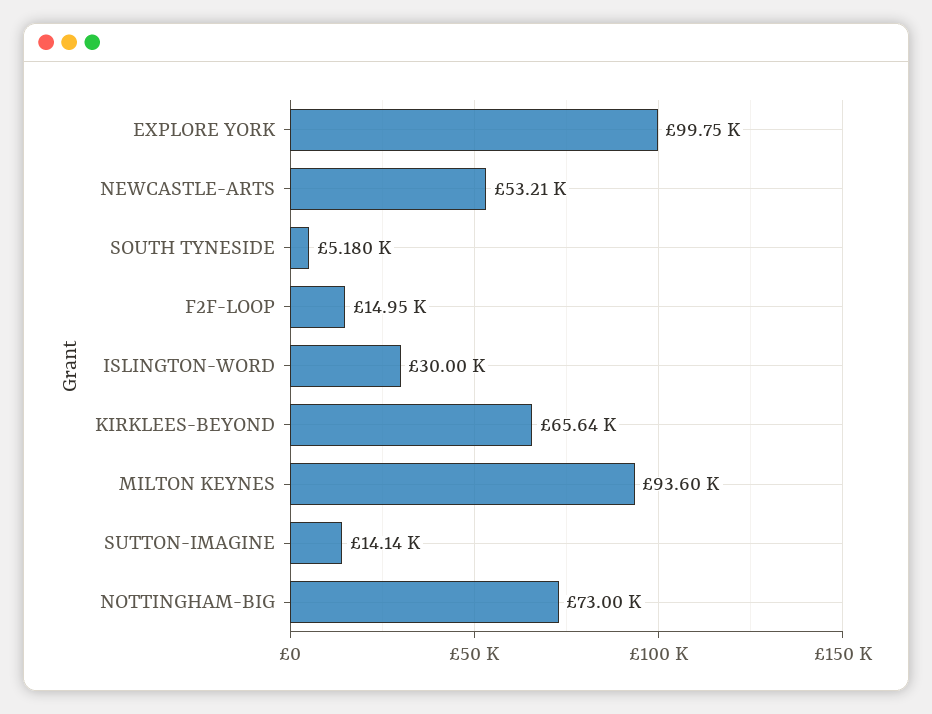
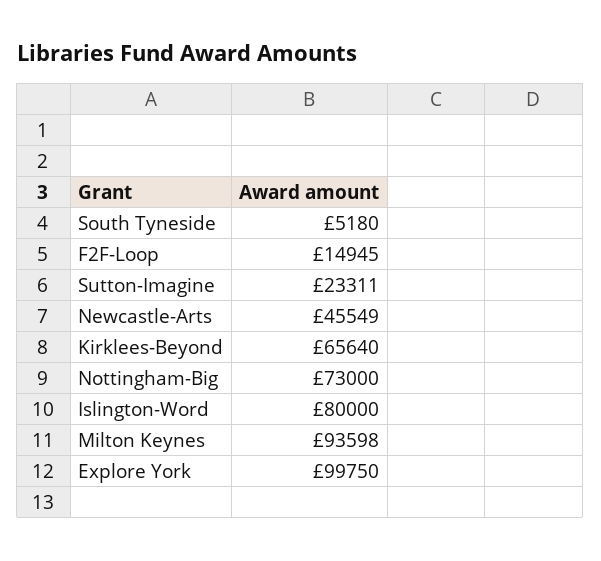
NEWCASTLE-ARTS: 53210 -> 45549
ISLINGTON-WORD: 30000 -> 80000
SUTTON-IMAGINE: 14140 -> 23311

